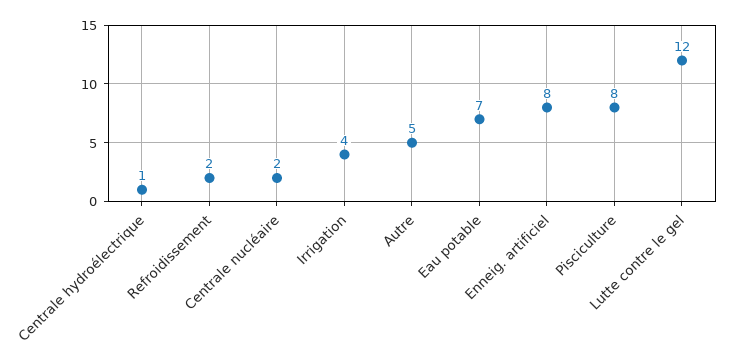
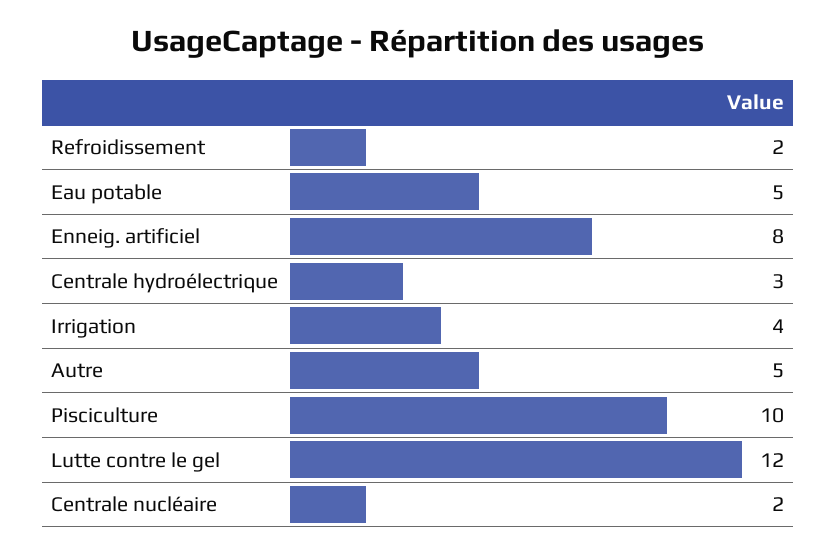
Centrale hydroélectrique: 1 -> 3
Eau potable: 7 -> 5
Pisciculture: 8 -> 10

